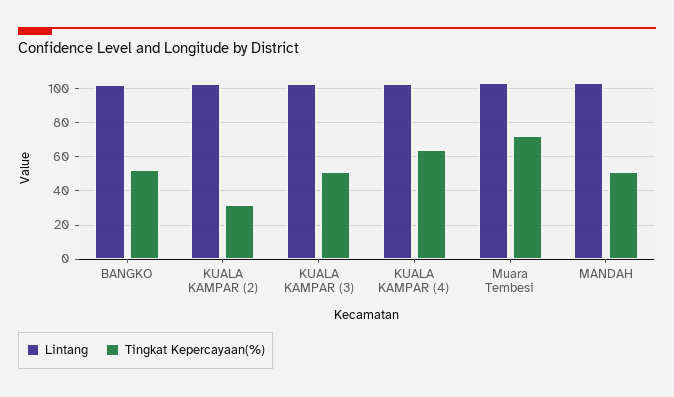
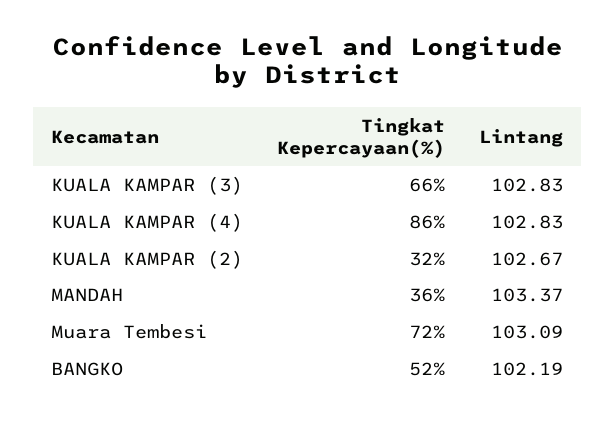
Tingkat Kepercayaan(%), KUALA KAMPAR (3): 50 -> 66
Tingkat Kepercayaan(%), KUALA KAMPAR (4): 65 -> 86
Tingkat Kepercayaan(%), MANDAH: 50 -> 36

